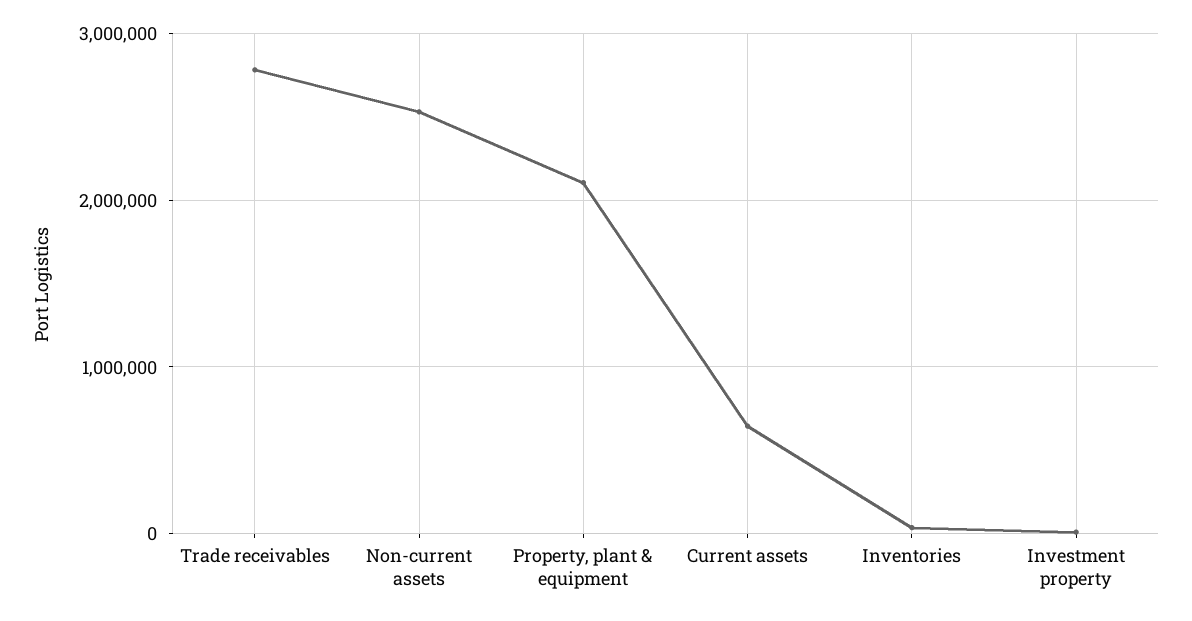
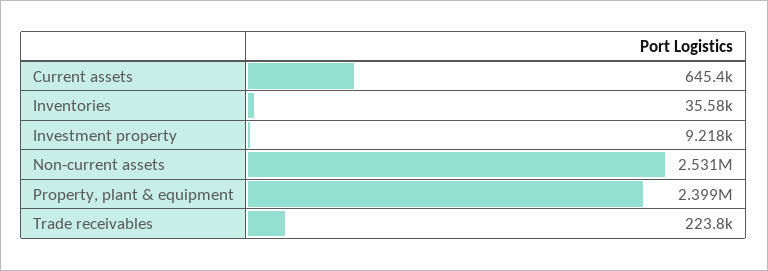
Trade receivables: 2800000 -> 223800
Property, plant & equipment: 2100000 -> 2399000

